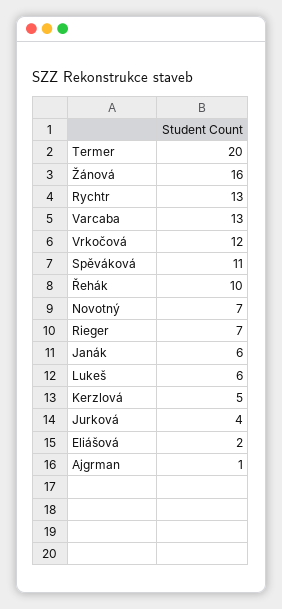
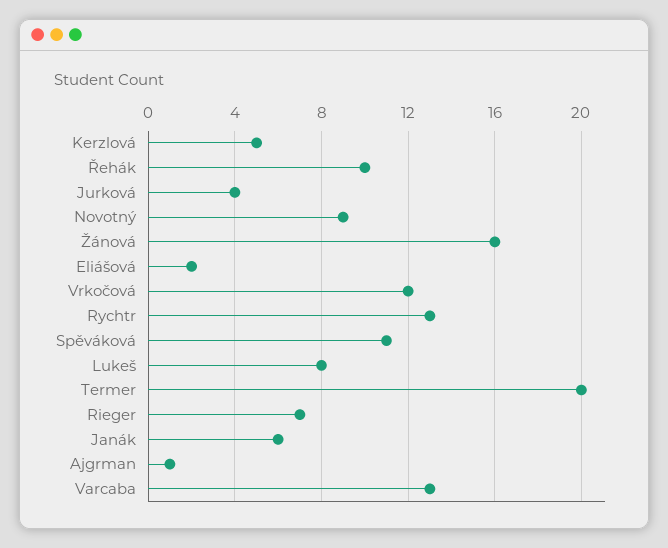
Novotný: 7 -> 9
Lukeš: 6 -> 8

